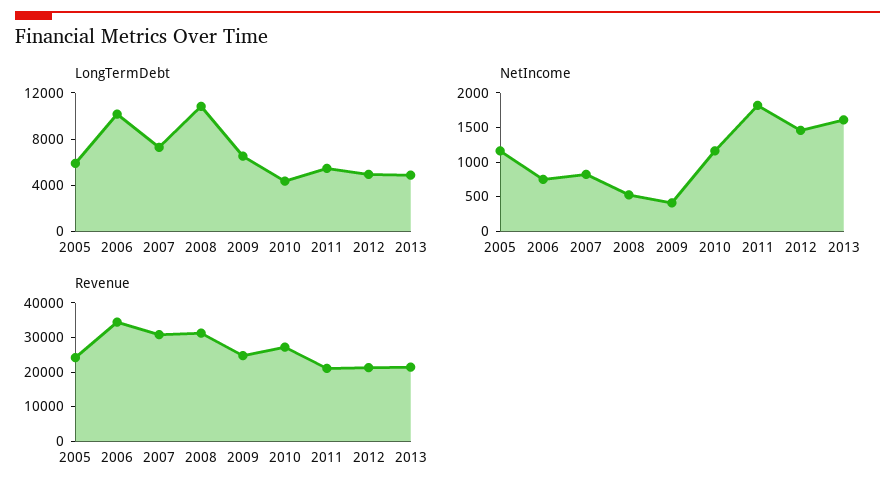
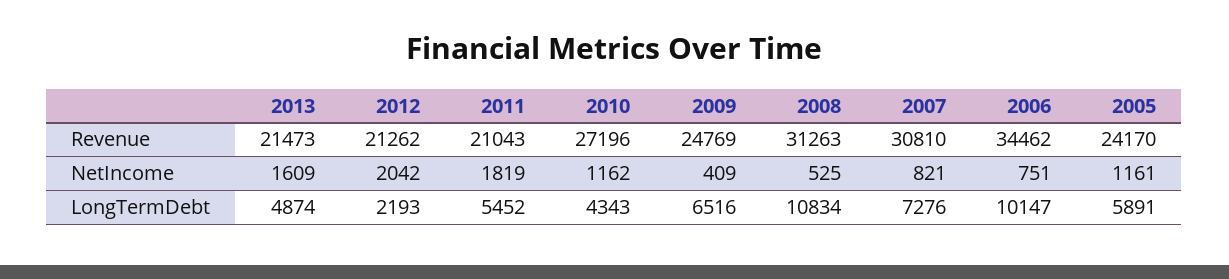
LongTermDebt, 2012: 5000 -> 2193
NetIncome, 2012: 1500 -> 2042

